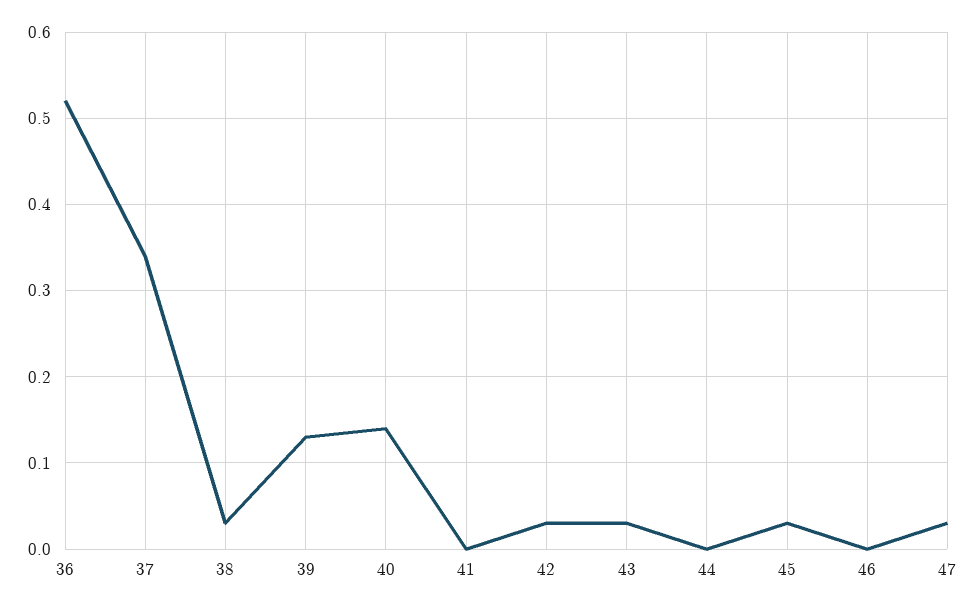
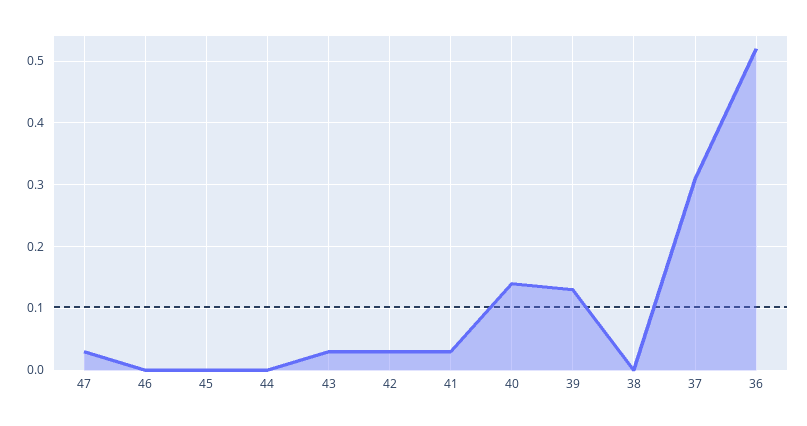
37: 0.34 -> 0.31
38: 0.03 -> 0
41: 0 -> 0.03
45: 0.03 -> 0

